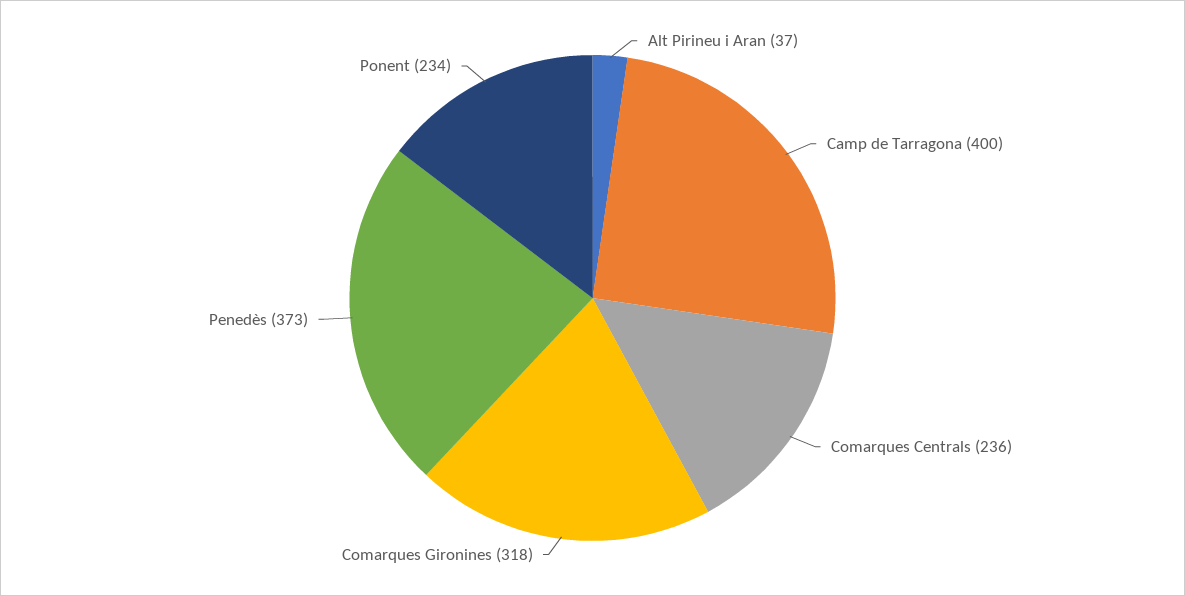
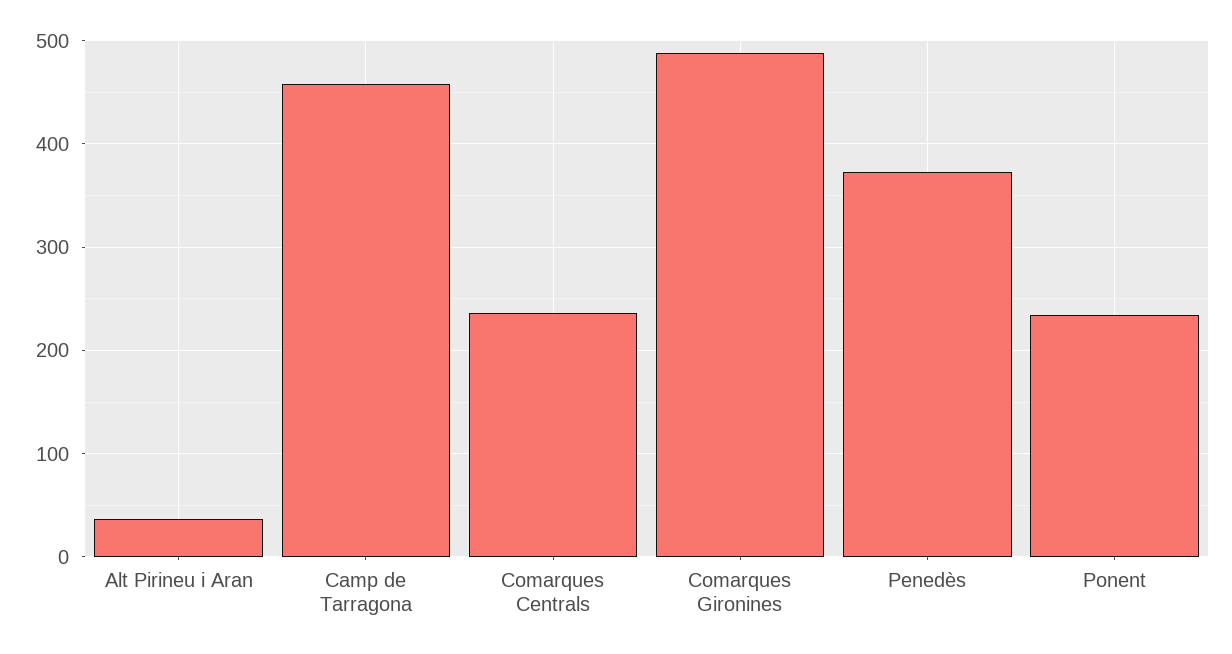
Camp de Tarragona: 400 -> 460
Comarques Gironines: 318 -> 490

